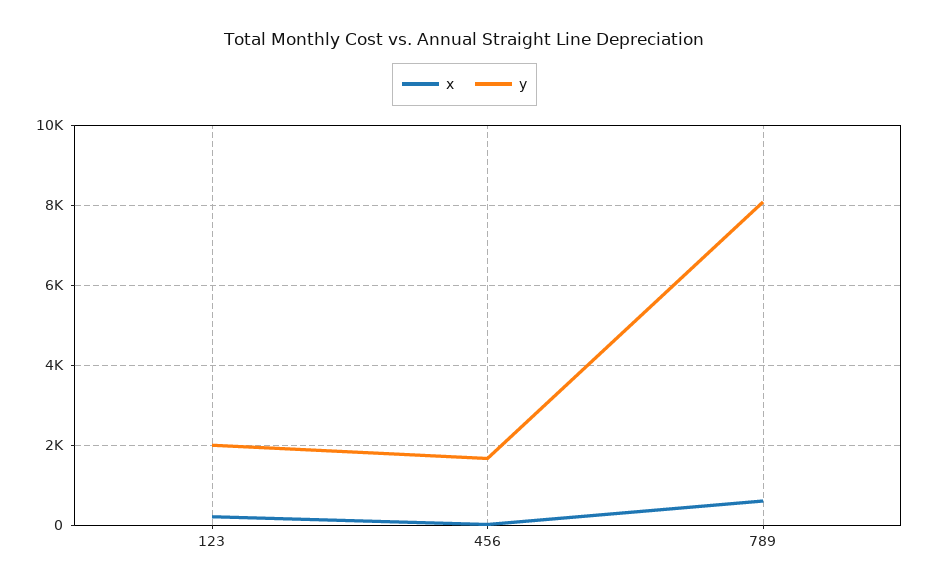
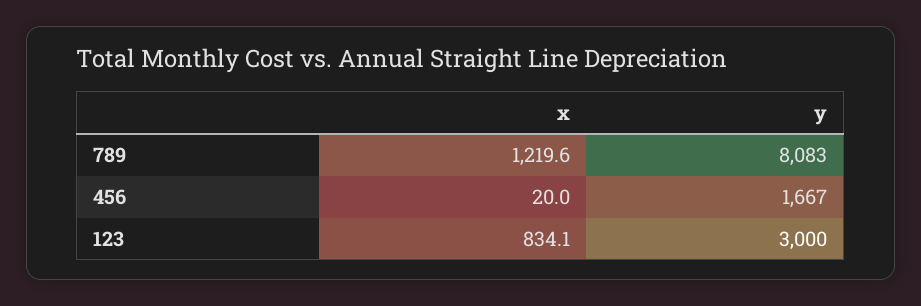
x, 123: 200 -> 834.1
y, 123: 2000 -> 3000
x, 789: 600 -> 1219.6

